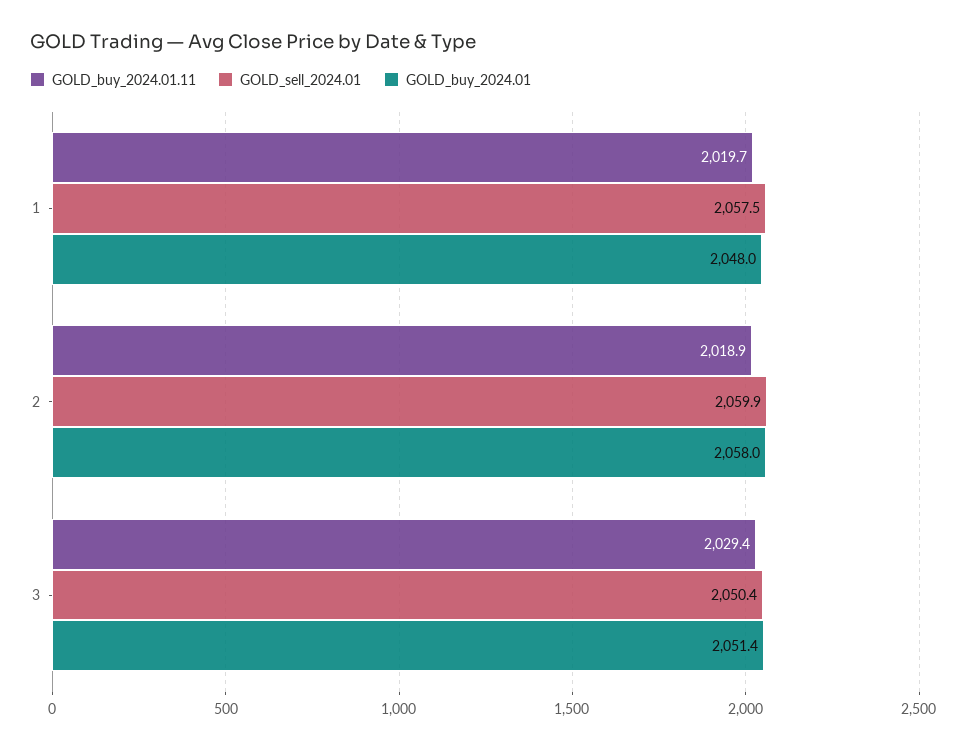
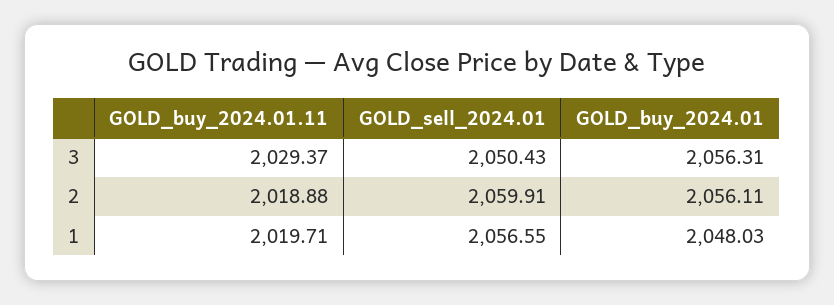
GOLD_sell_2024.01, 1: 2057.5 -> 2056.55
GOLD_buy_2024.01, 2: 2058 -> 2056.11
GOLD_buy_2024.01, 3: 2051.4 -> 2056.31

